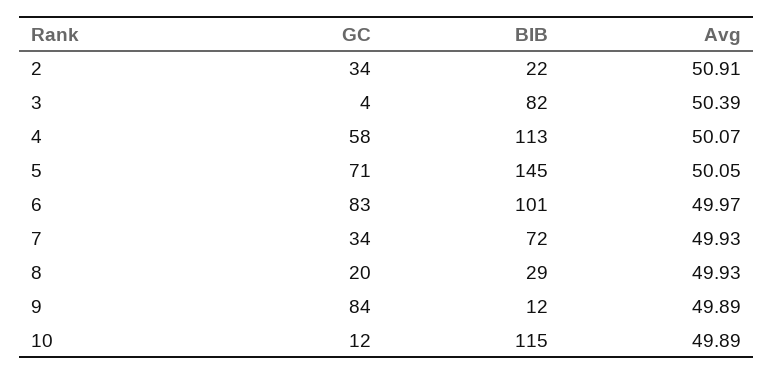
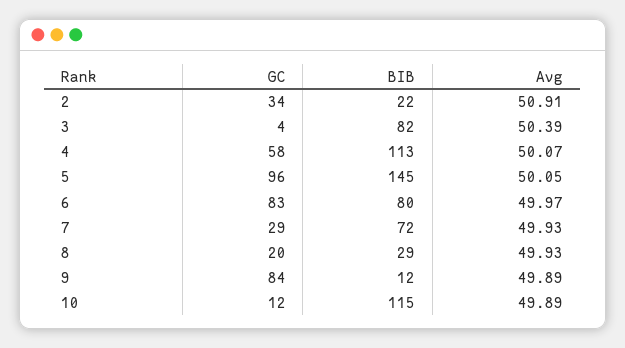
GC, 5: 71 -> 96
BIB, 6: 101 -> 80
GC, 7: 34 -> 29

